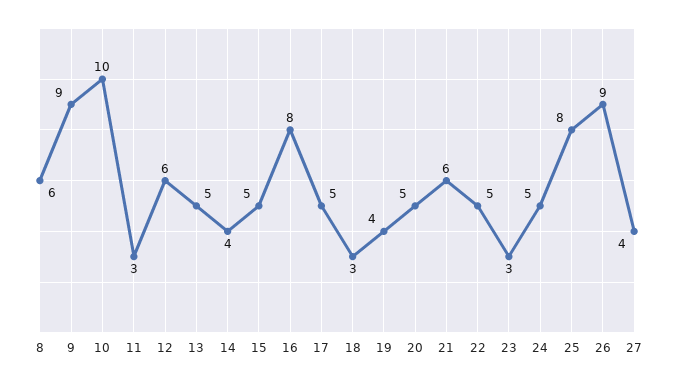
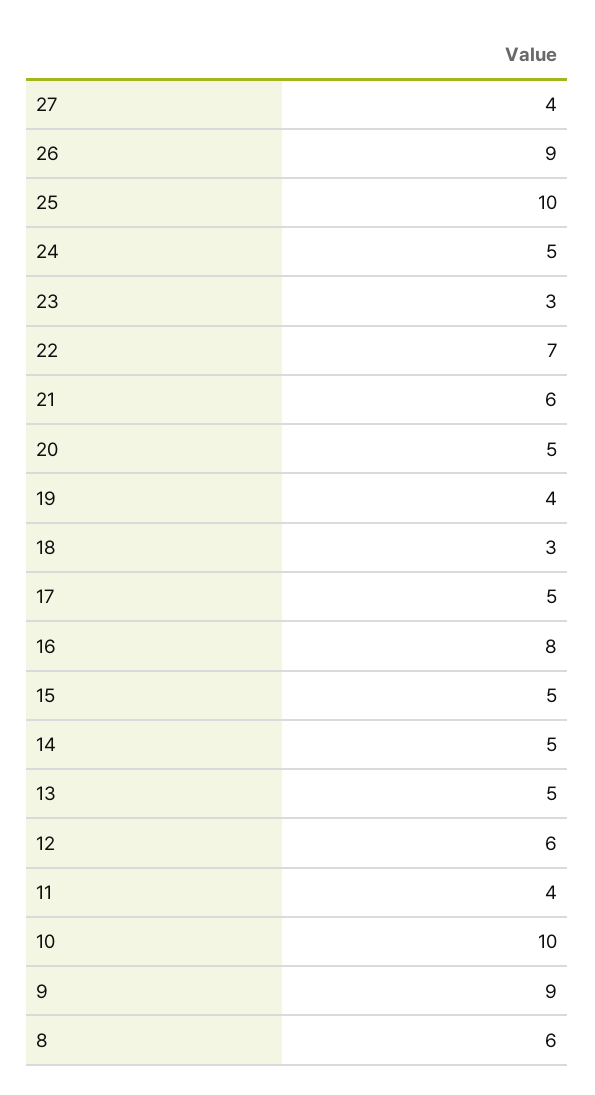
11: 3 -> 4
14: 4 -> 5
22: 5 -> 7
25: 8 -> 10

